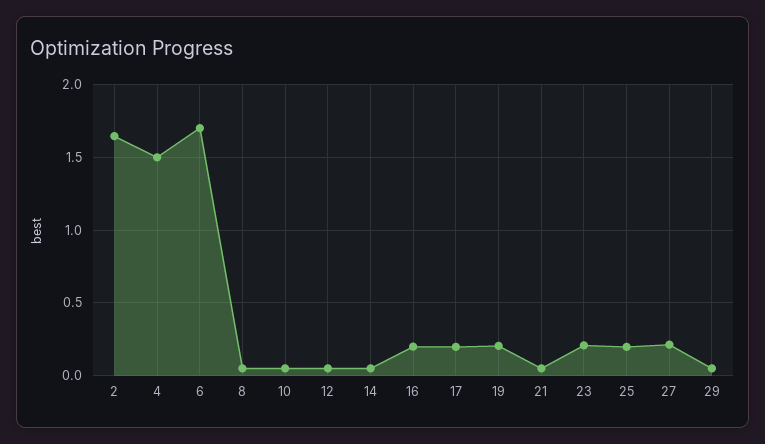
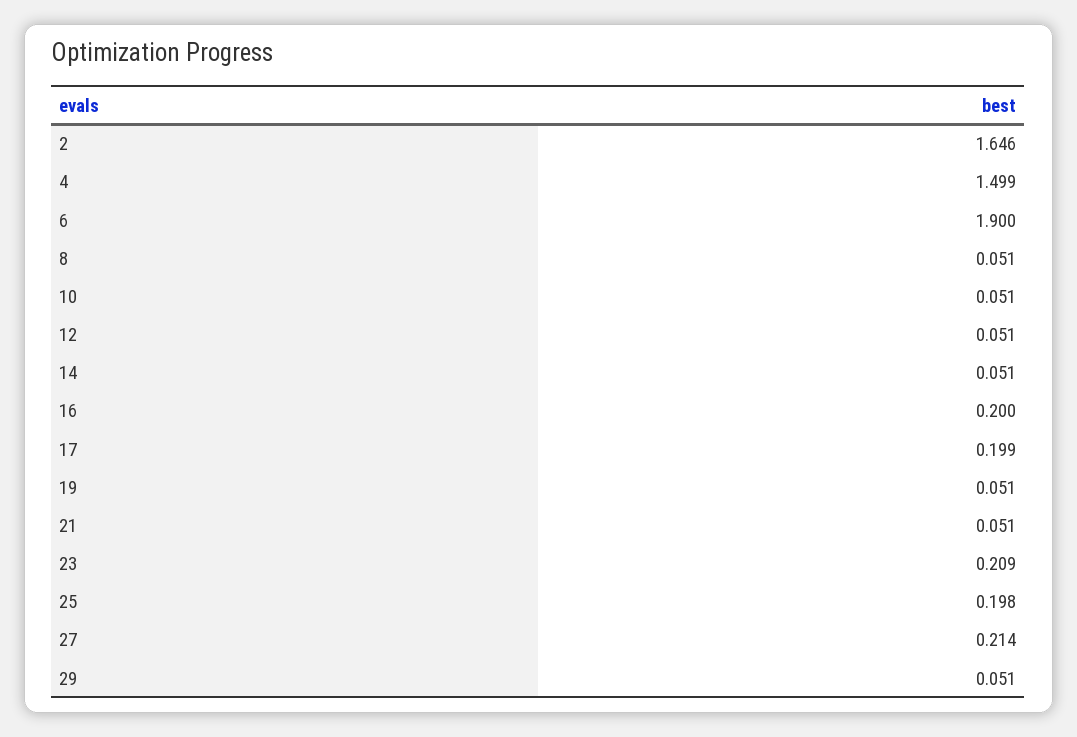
6: 1.7 -> 1.9
19: 0.2 -> 0.051

